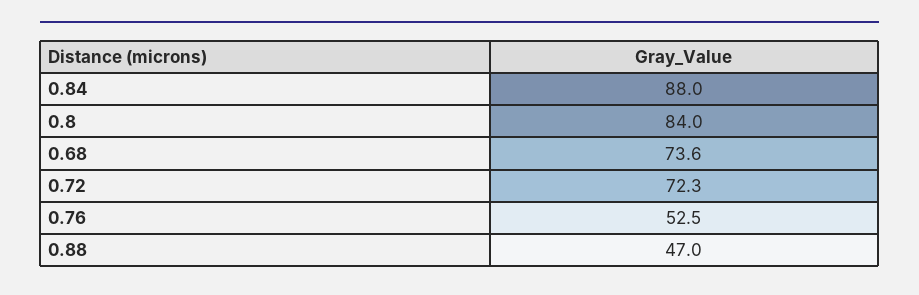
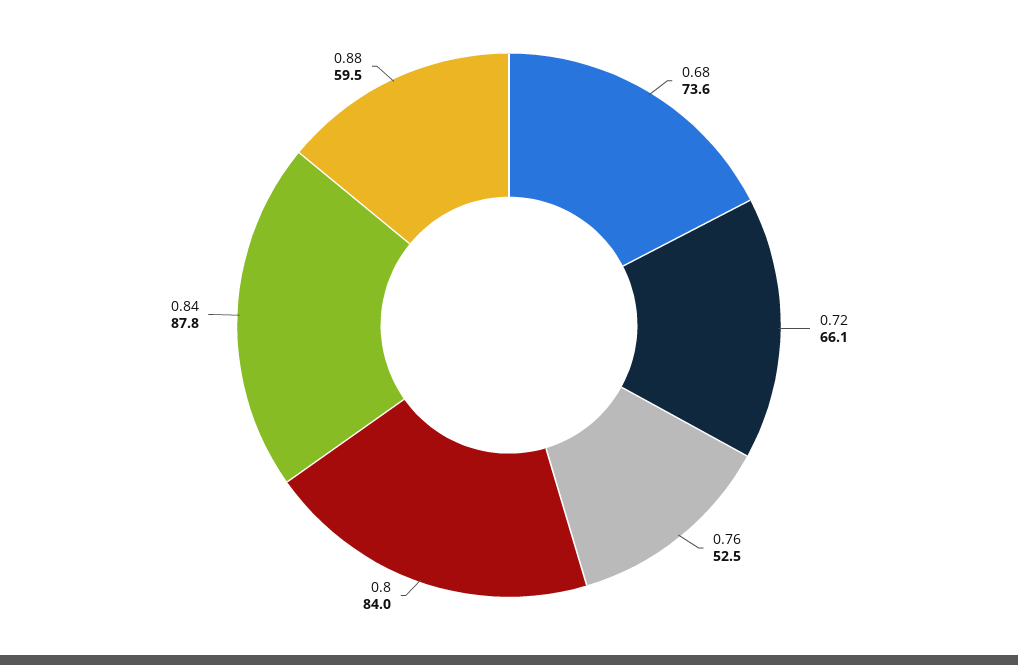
0.84: 88 -> 87.8
0.72: 72.3 -> 66.1
0.88: 47 -> 59.5

